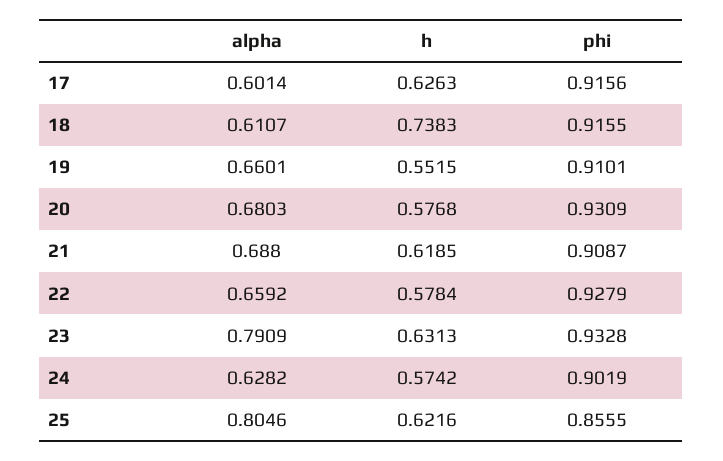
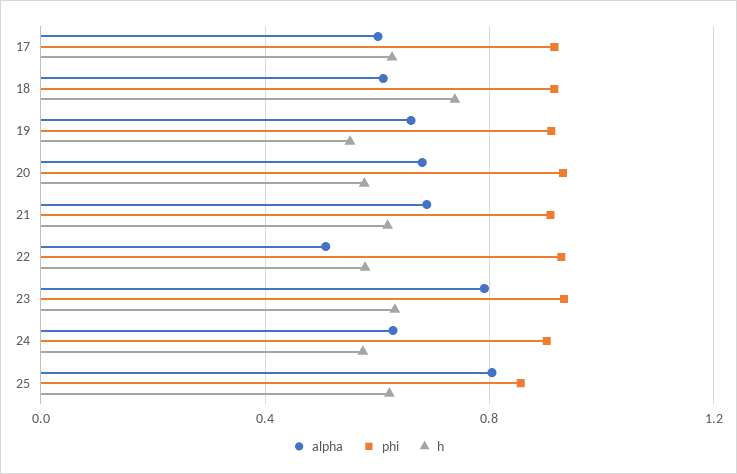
alpha, 22: 0.6592 -> 0.5

